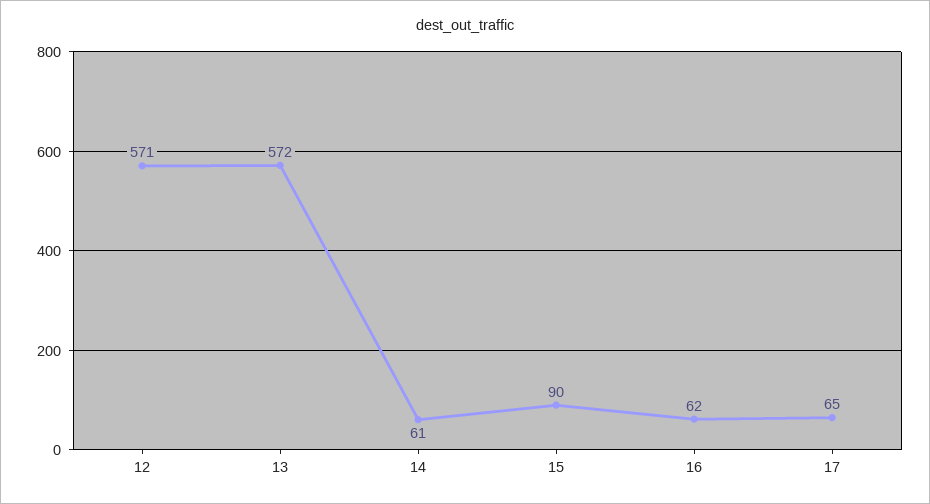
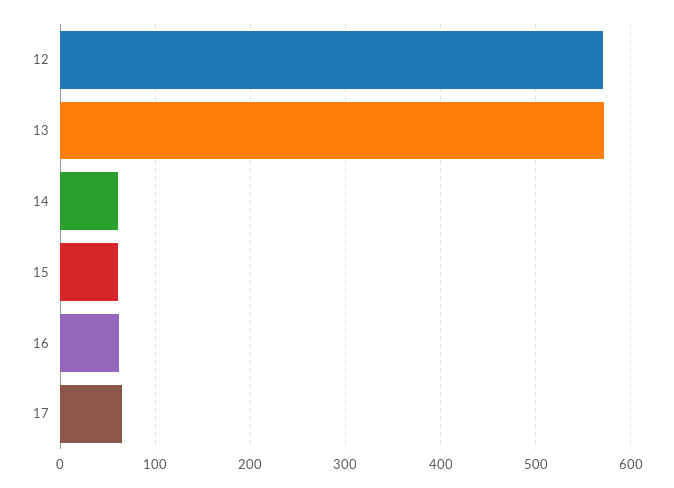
15: 90 -> 60

